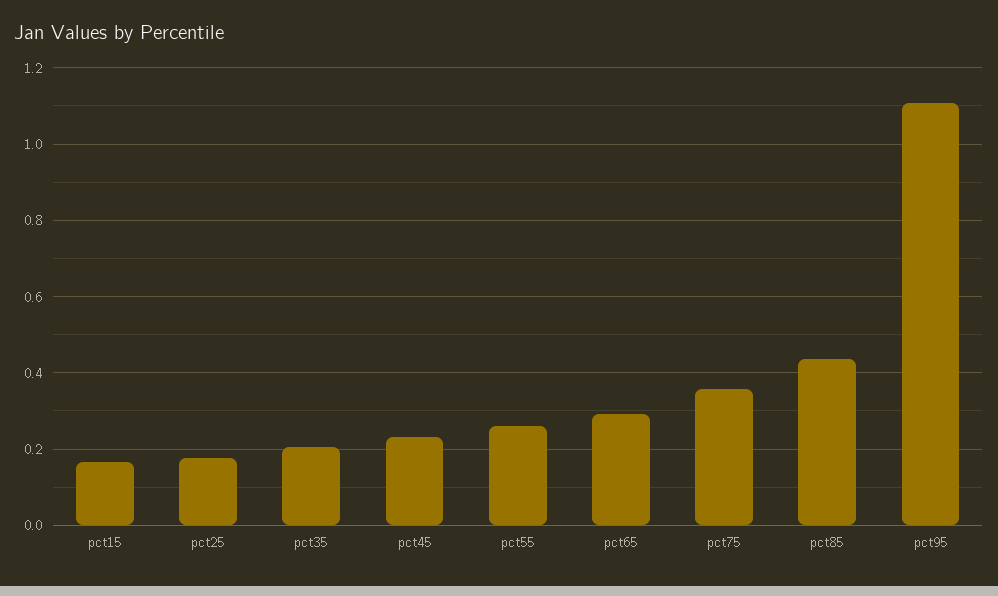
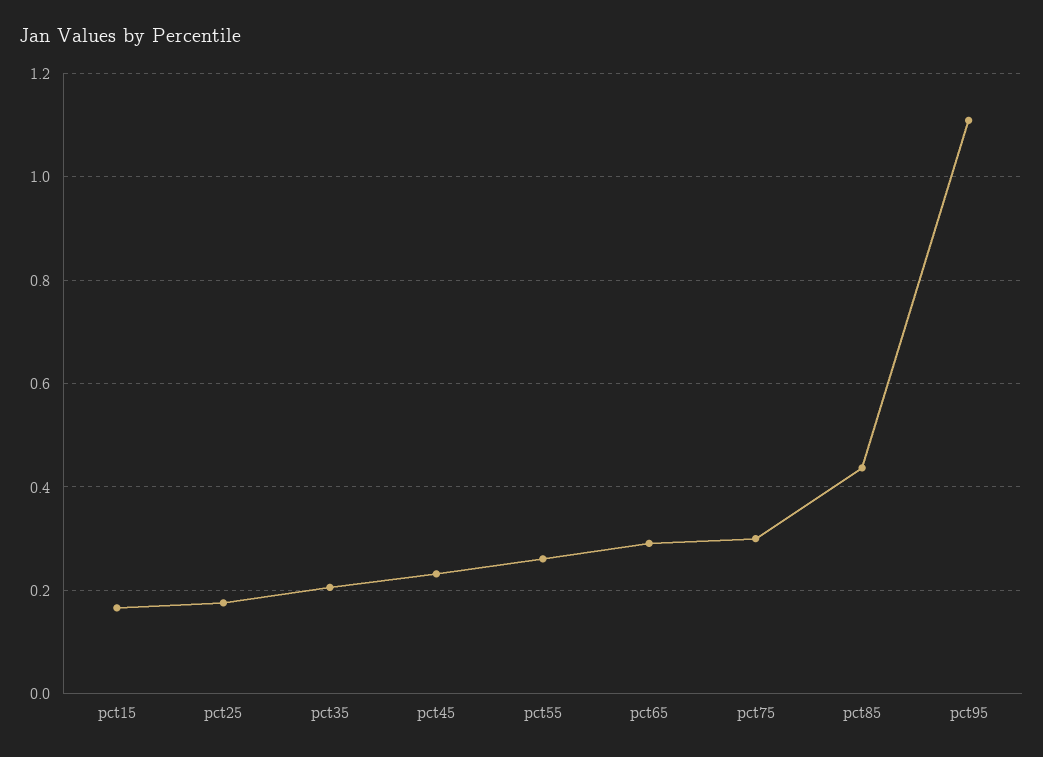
pct75: 0.36 -> 0.3

